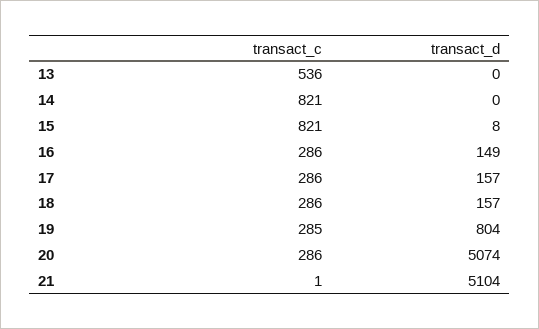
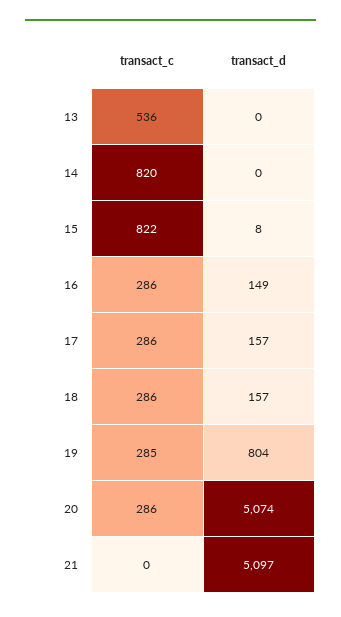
transact_c, 14: 821 -> 820
transact_c, 15: 821 -> 822
transact_c, 21: 1 -> 0
transact_d, 21: 5104 -> 5097

